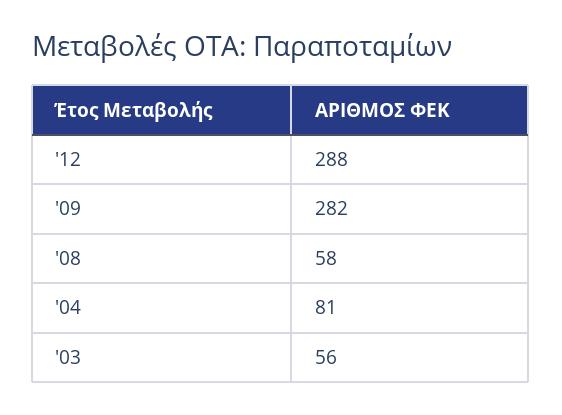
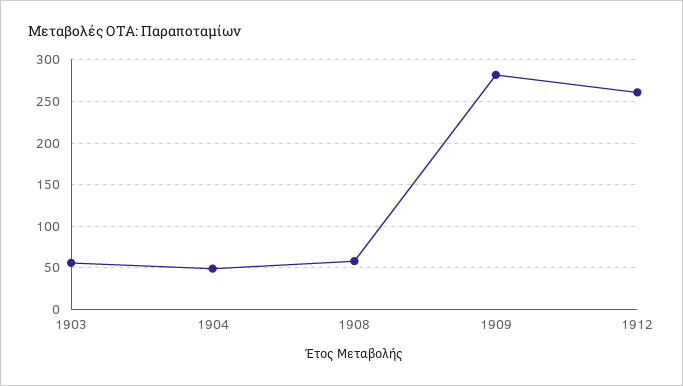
'12: 288 -> 260
'04: 81 -> 50

